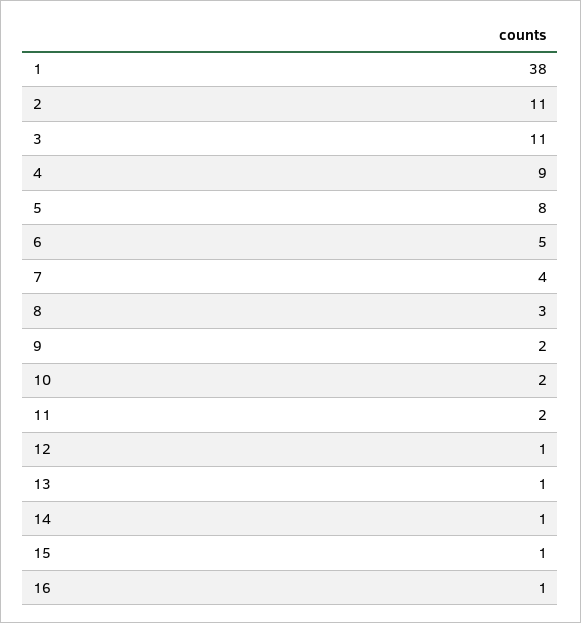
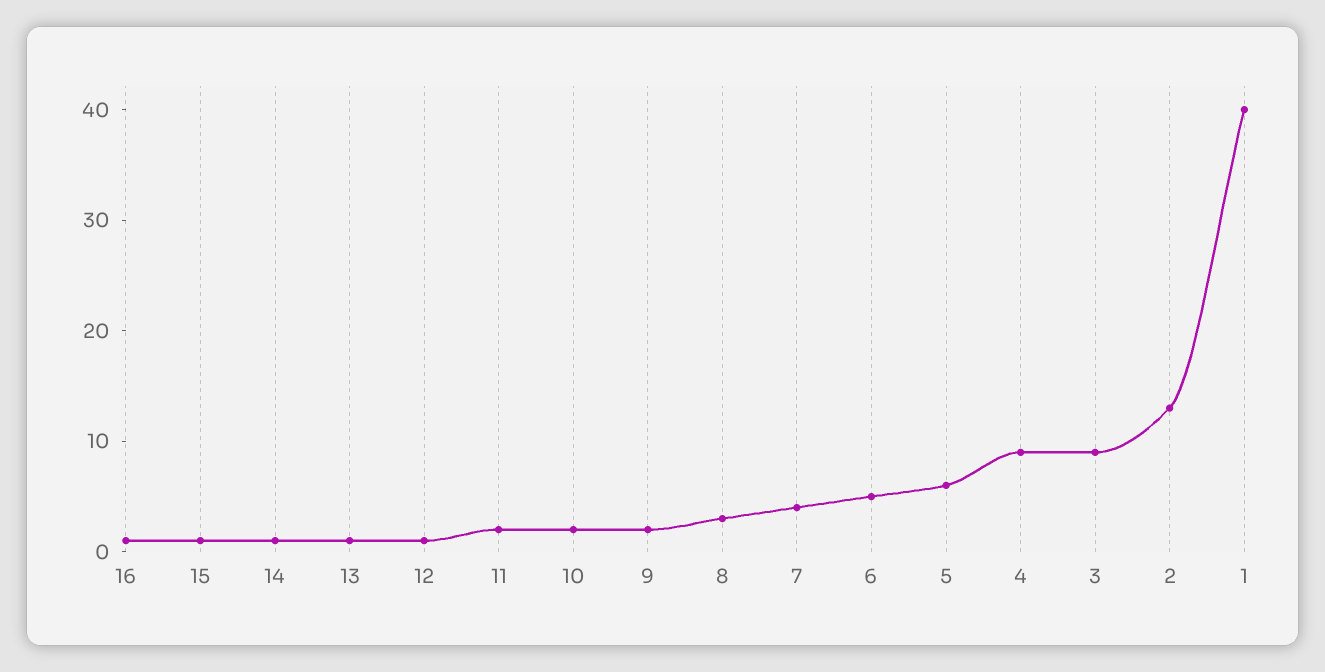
1: 38 -> 40
2: 11 -> 13
3: 11 -> 9
5: 8 -> 6

